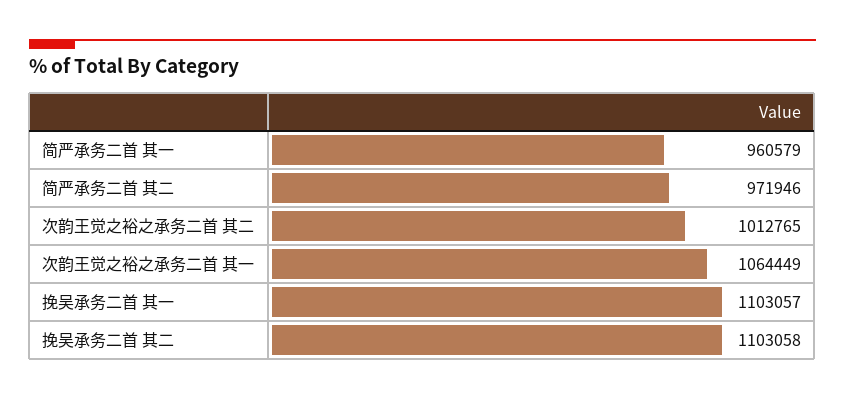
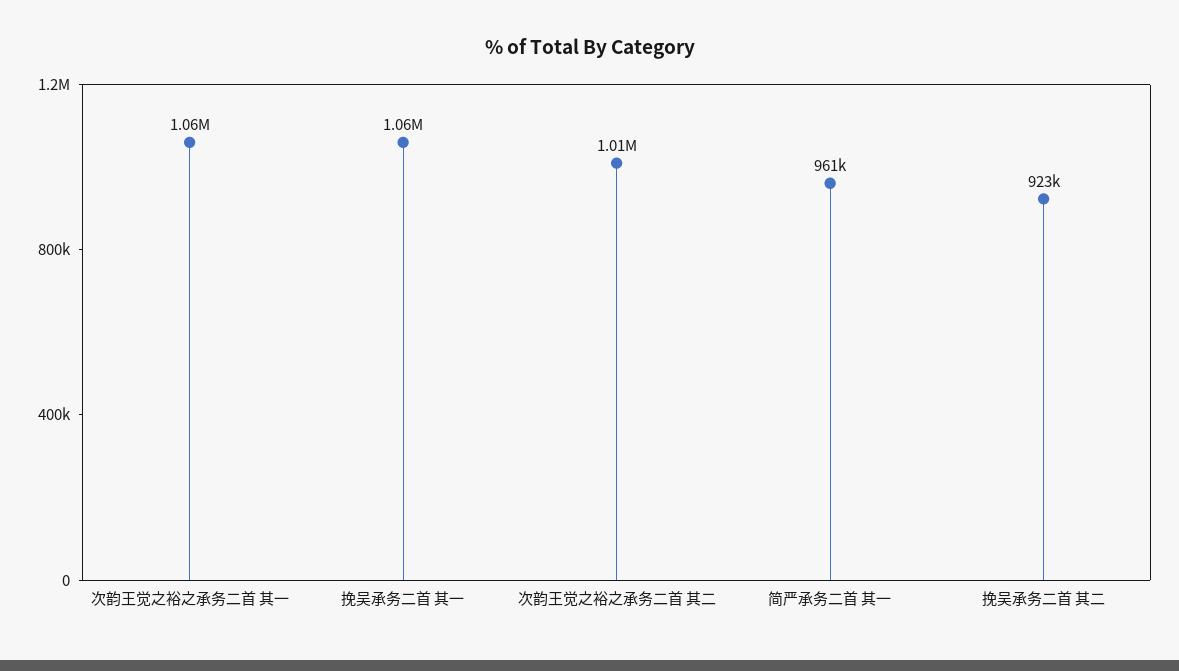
简严承务二首 其二: 971946 -> none
挽吴承务二首 其一: 1103057 -> 1060000
挽吴承务二首 其二: 1103058 -> 923000

